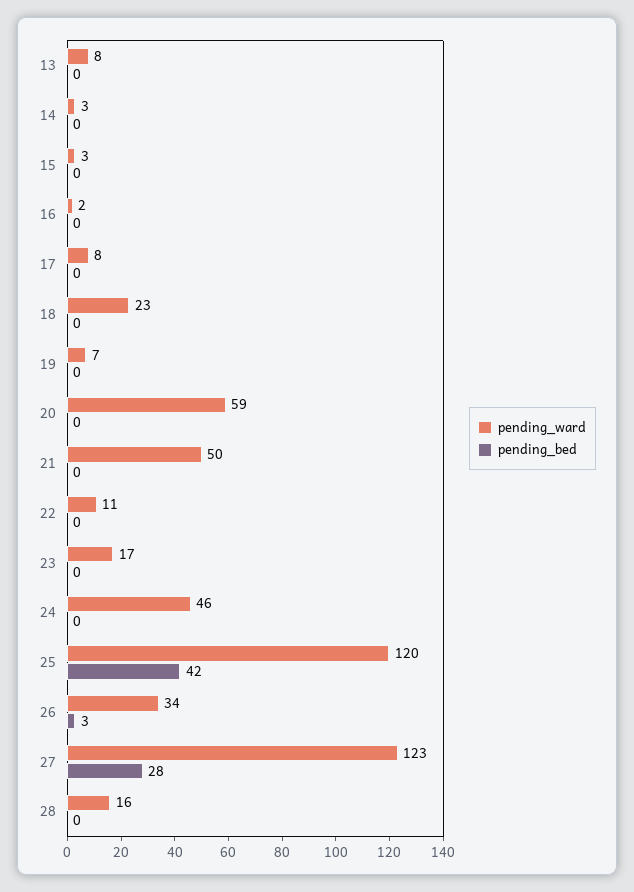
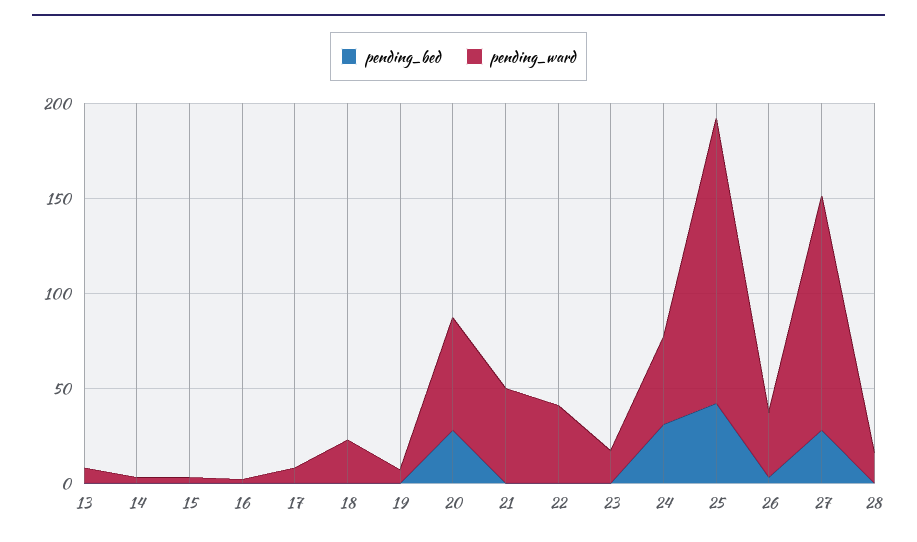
pending_bed, 20: 0 -> 30
pending_ward, 22: 11 -> 40
pending_bed, 24: 0 -> 30
pending_ward, 25: 120 -> 150

